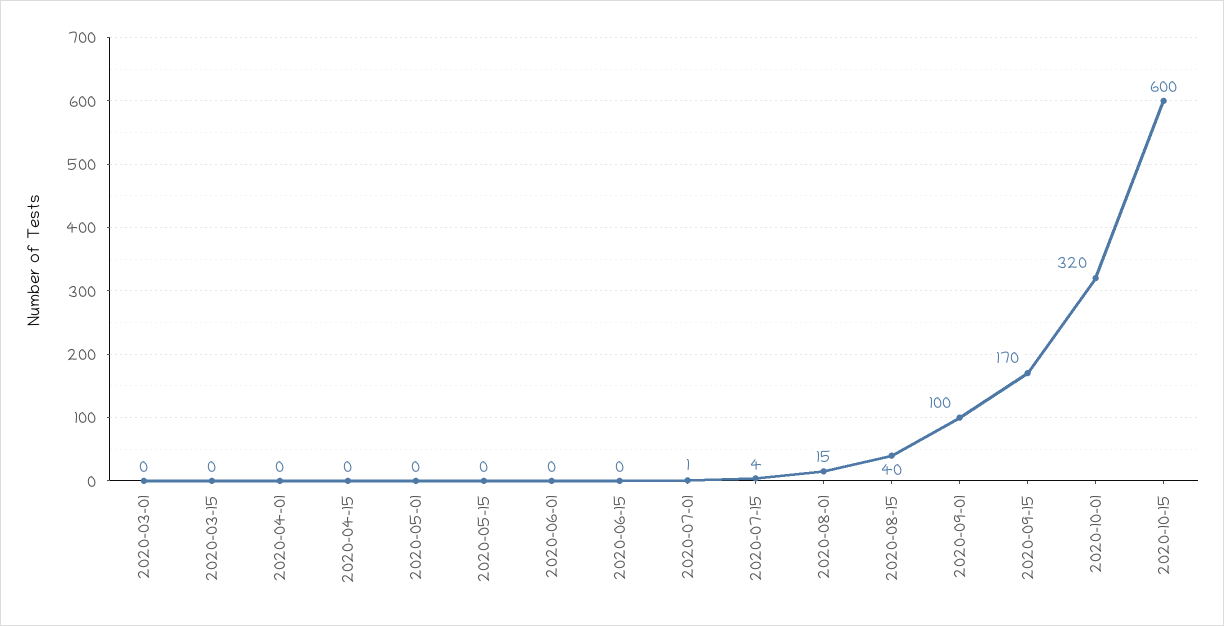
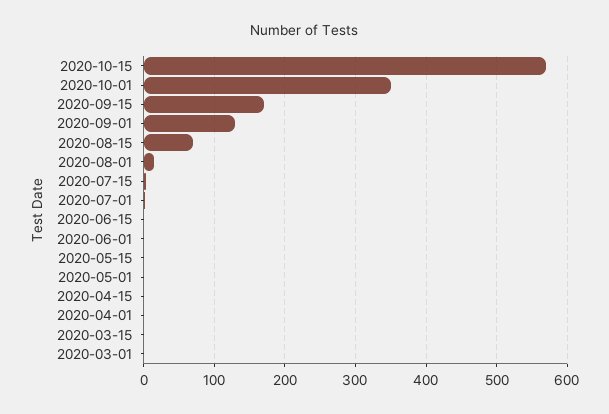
2020-08-15: 40 -> 70
2020-09-01: 100 -> 130
2020-10-01: 320 -> 350
2020-10-15: 600 -> 570

